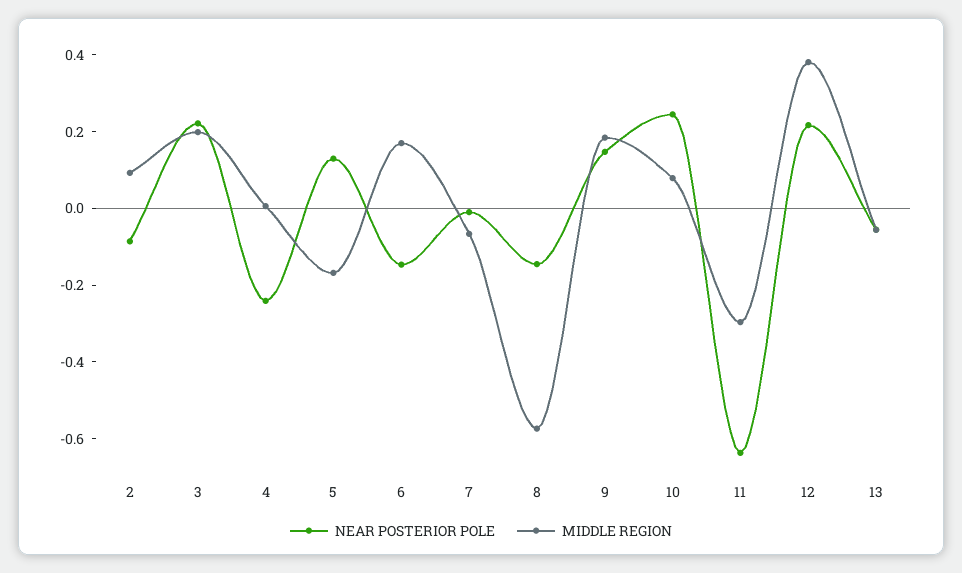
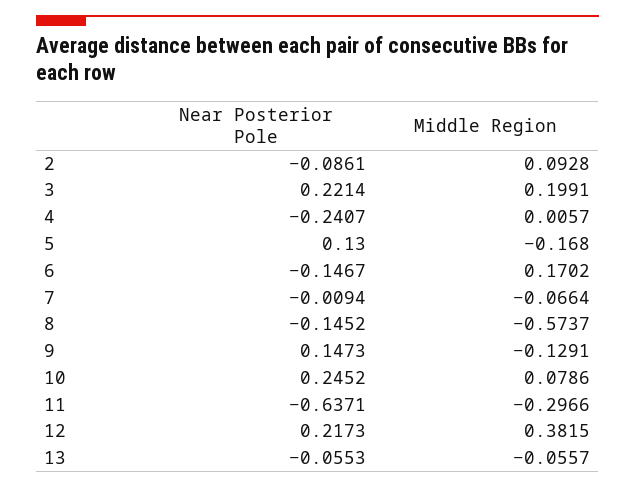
MIDDLE REGION, 9: 0.2 -> -0.1291

